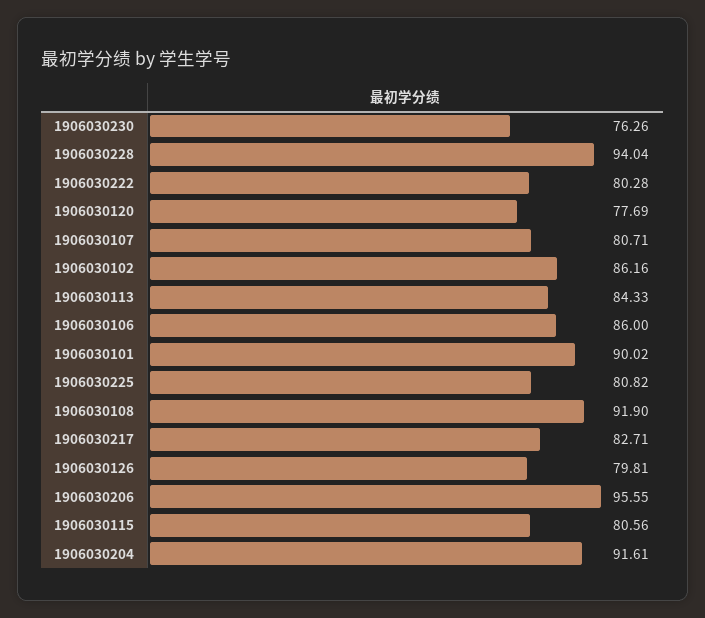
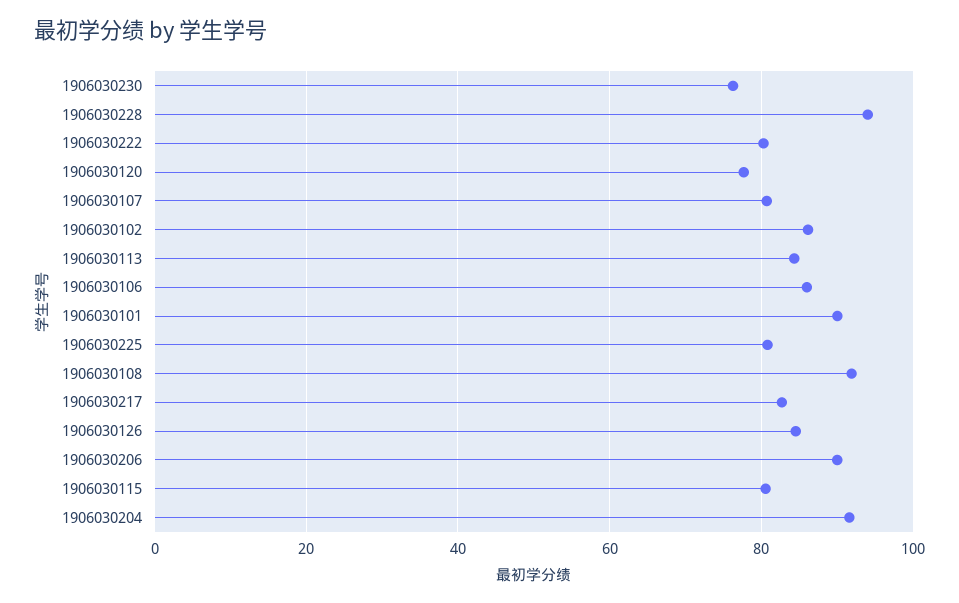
1906030126: 79.81 -> 84
1906030206: 95.55 -> 90

